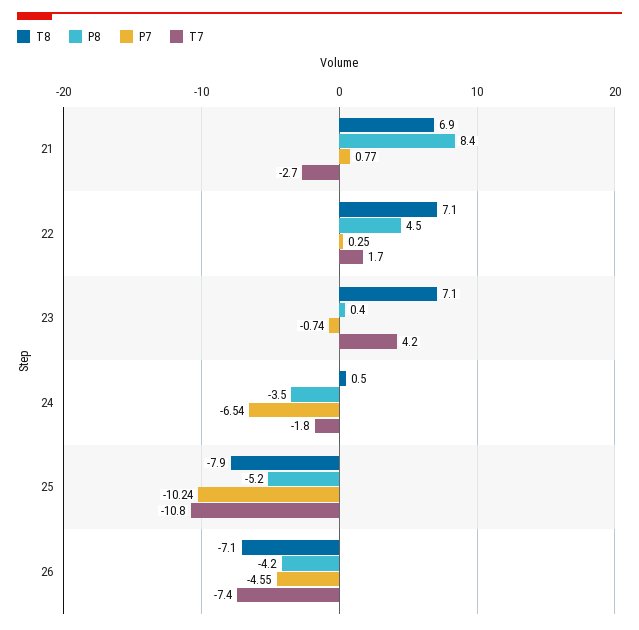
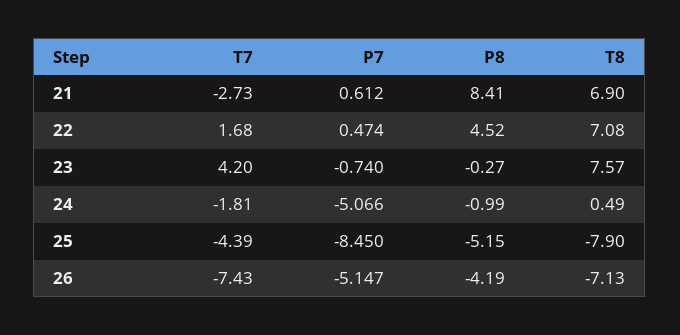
P7, 21: 0.77 -> 0.612
P7, 22: 0.25 -> 0.474
T8, 23: 7.1 -> 7.57
P8, 23: 0.4 -> -0.27
P8, 24: -3.5 -> -0.99
P7, 24: -6.54 -> -5.066
P7, 25: -10.24 -> -8.45
T7, 25: -10.8 -> -4.39
P7, 26: -4.55 -> -5.147

